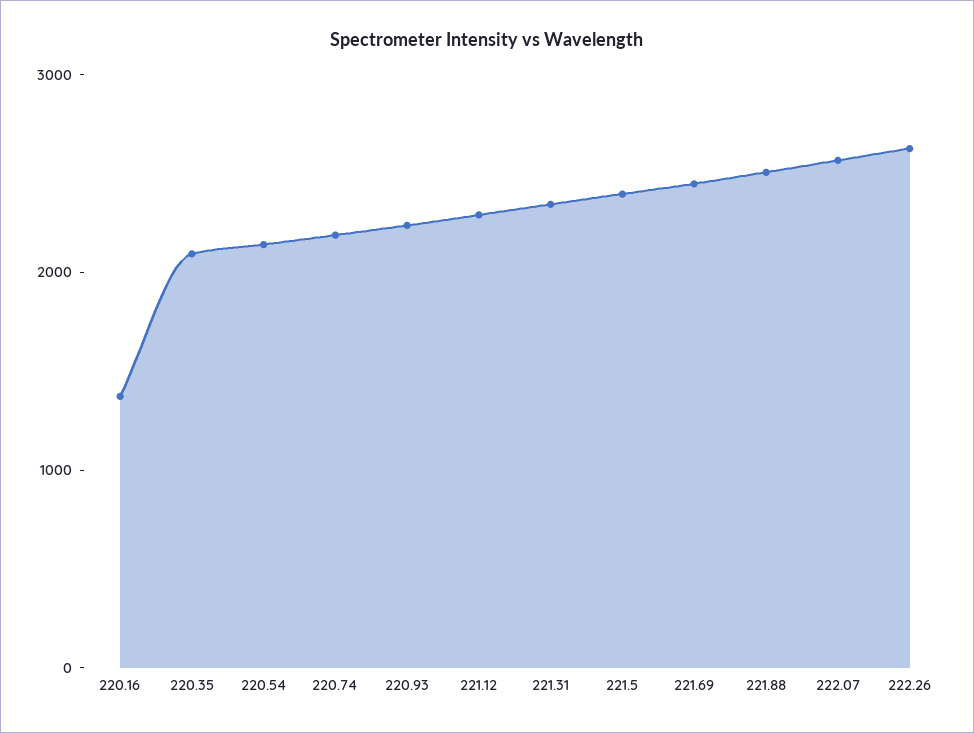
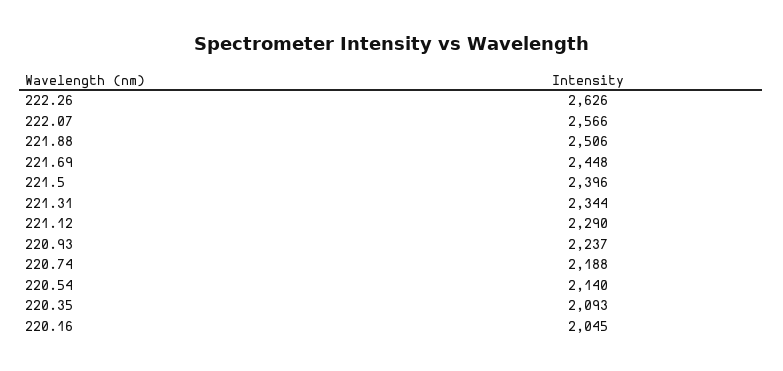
220.16: 1400 -> 2045

